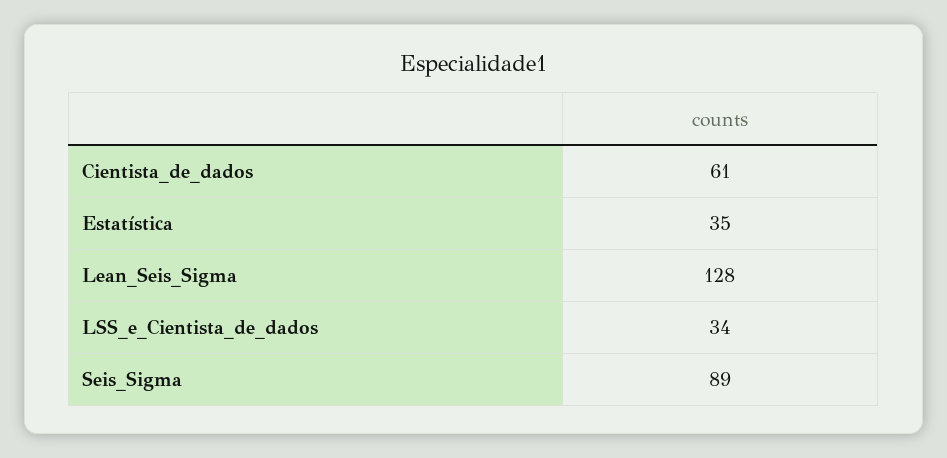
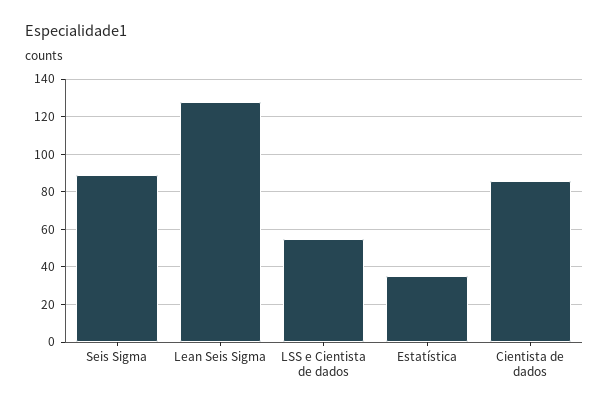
Cientista_de_dados: 61 -> 85
LSS_e_Cientista_de_dados: 34 -> 55

